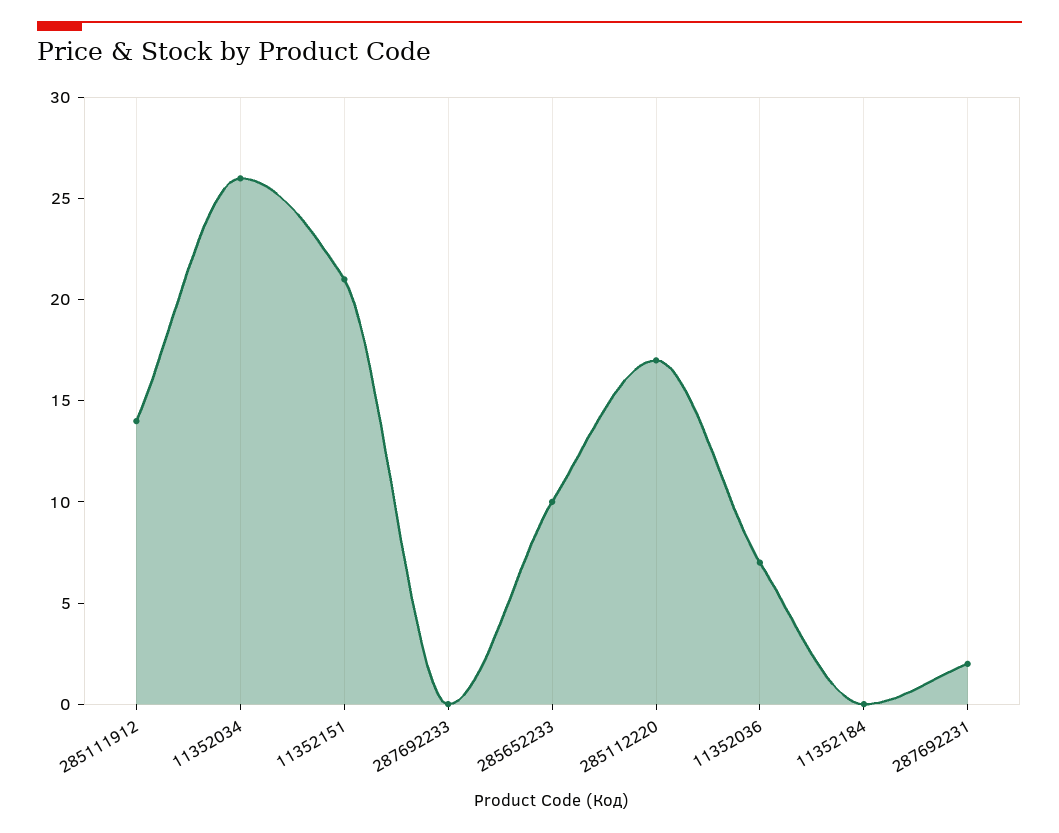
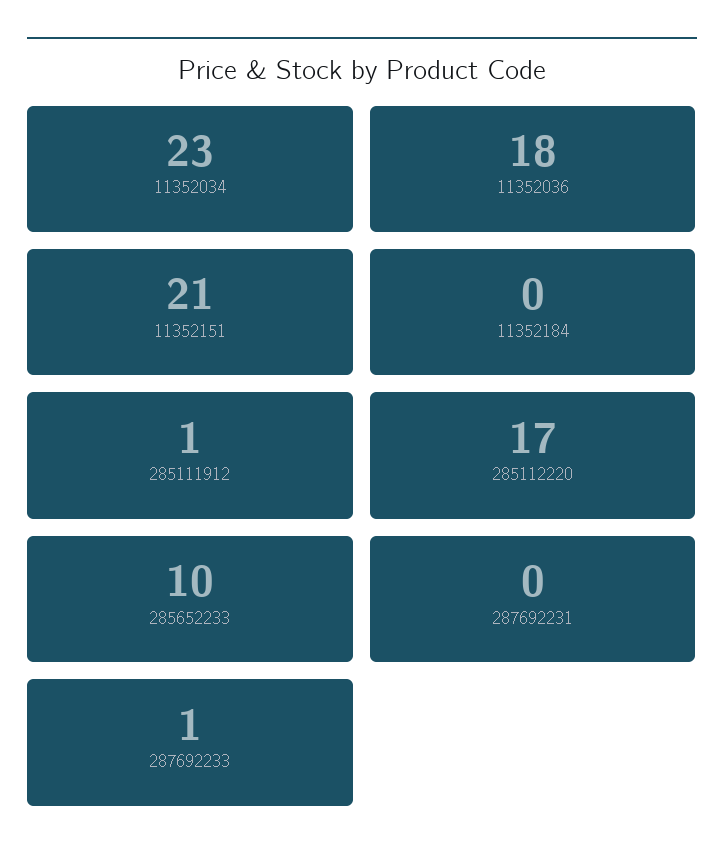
285111912: 14 -> 1
11352034: 26 -> 23
287692233: 0 -> 1
11352036: 7 -> 18
287692231: 2 -> 0

